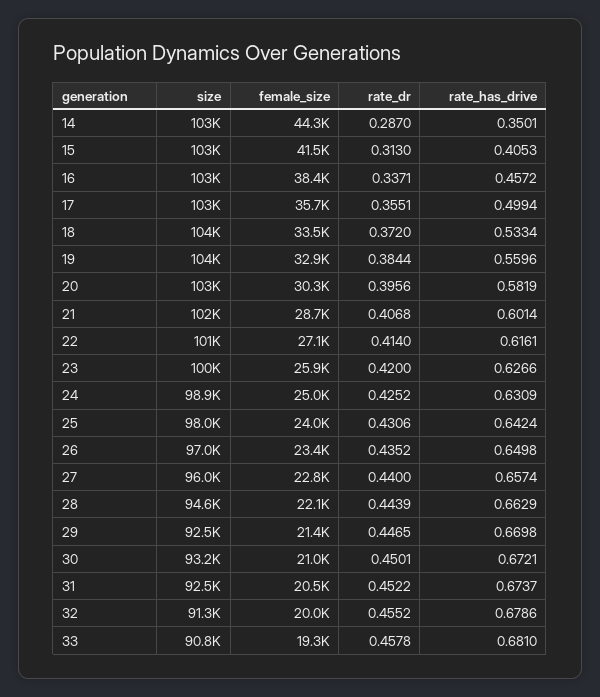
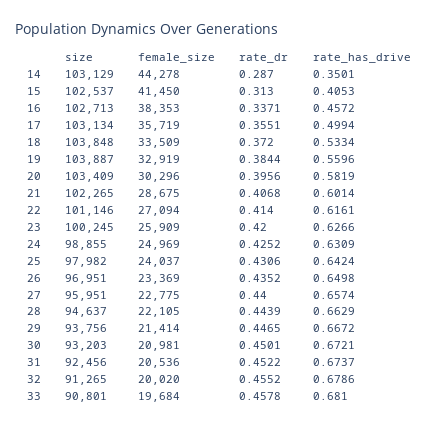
size, 29: 92500 -> 93756
rate_has_drive, 29: 0.6698 -> 0.6672
female_size, 33: 19300 -> 19684

